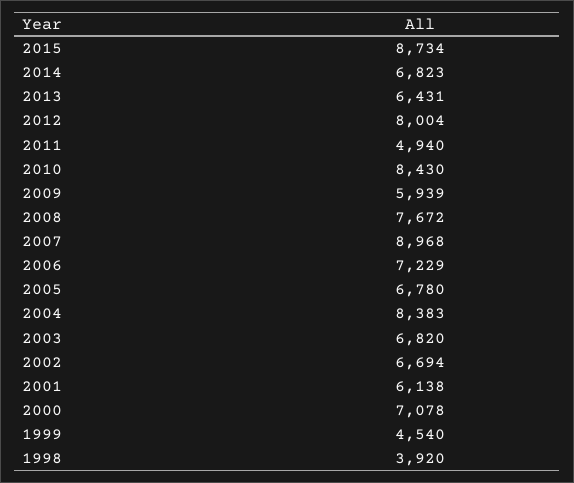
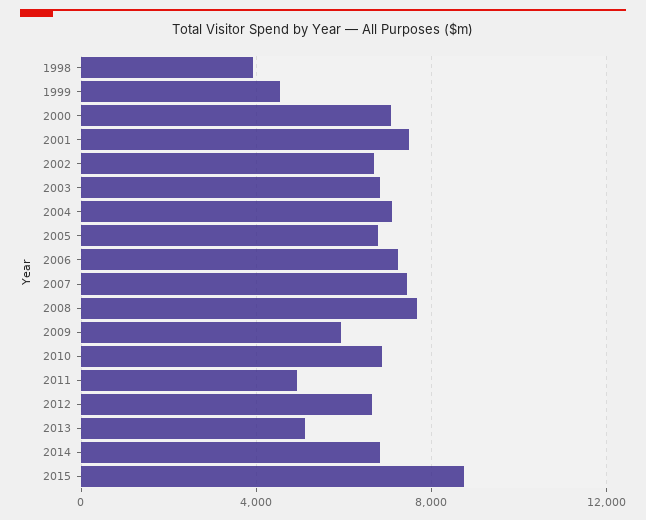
2013: 6431 -> 5000
2012: 8004 -> 6500
2010: 8430 -> 7000
2007: 8968 -> 7500
2004: 8383 -> 7000
2001: 6138 -> 7500

